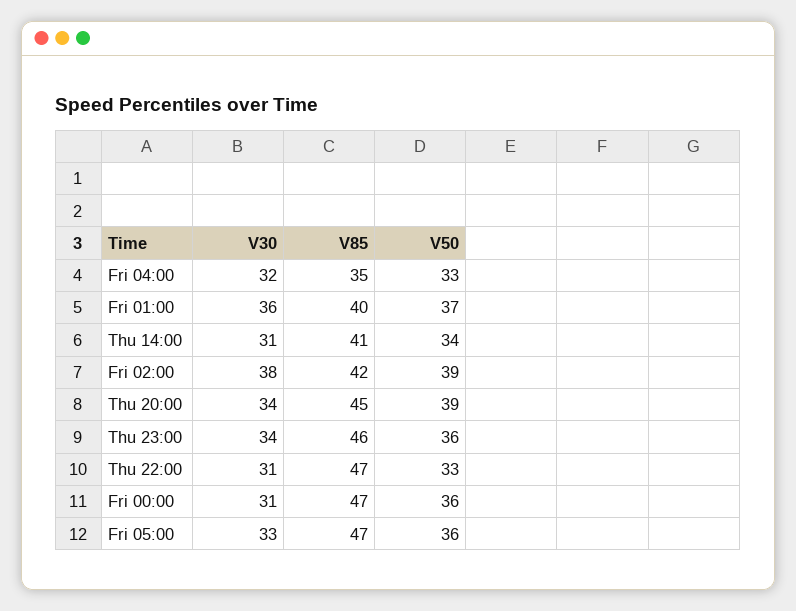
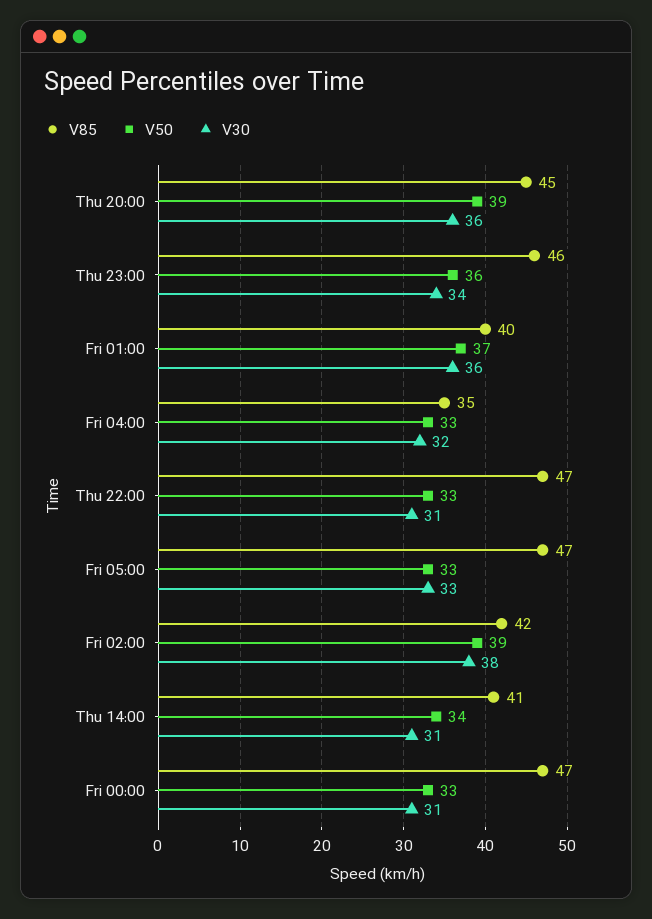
V30, Thu 20:00: 34 -> 36
V50, Fri 00:00: 36 -> 33
V50, Fri 05:00: 36 -> 33

